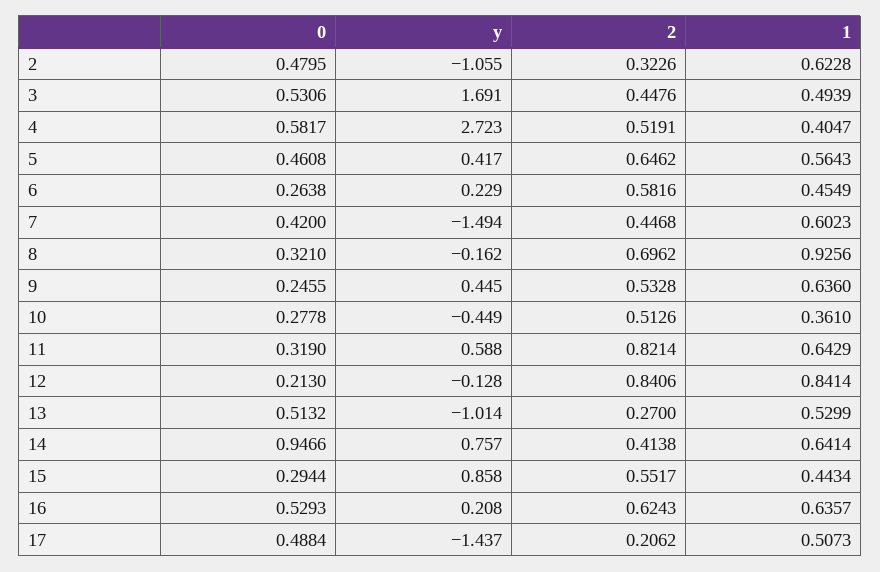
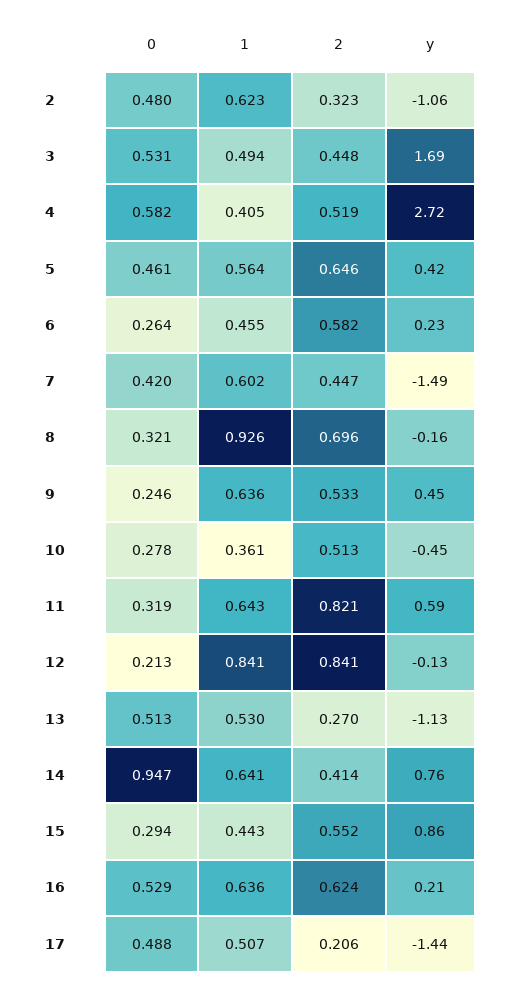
y, 13: -1.014 -> -1.13

